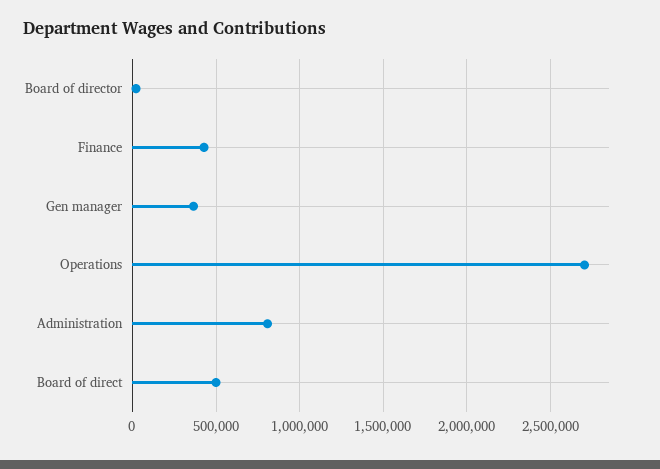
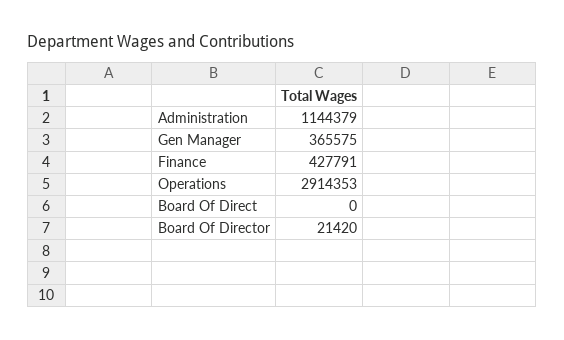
Operations: 2700000 -> 2914353
Administration: 800000 -> 1144379
Board of direct: 500000 -> 0

